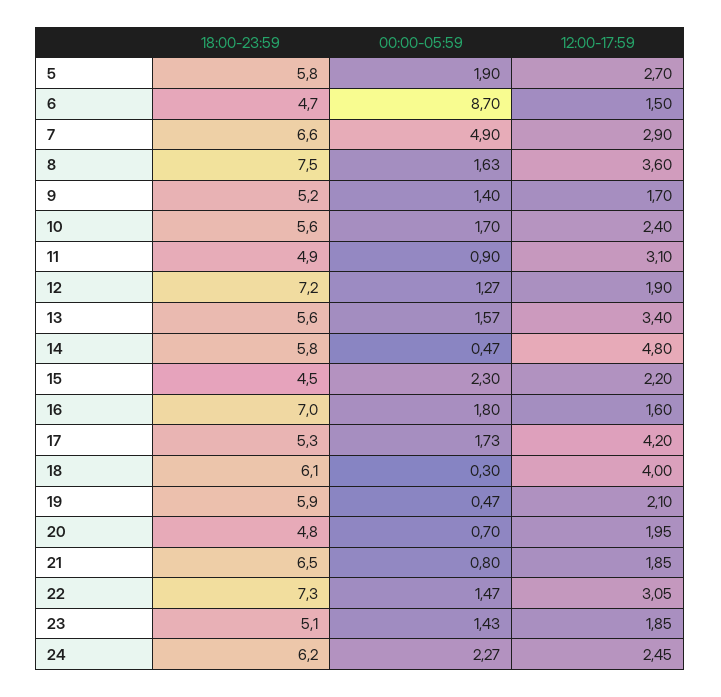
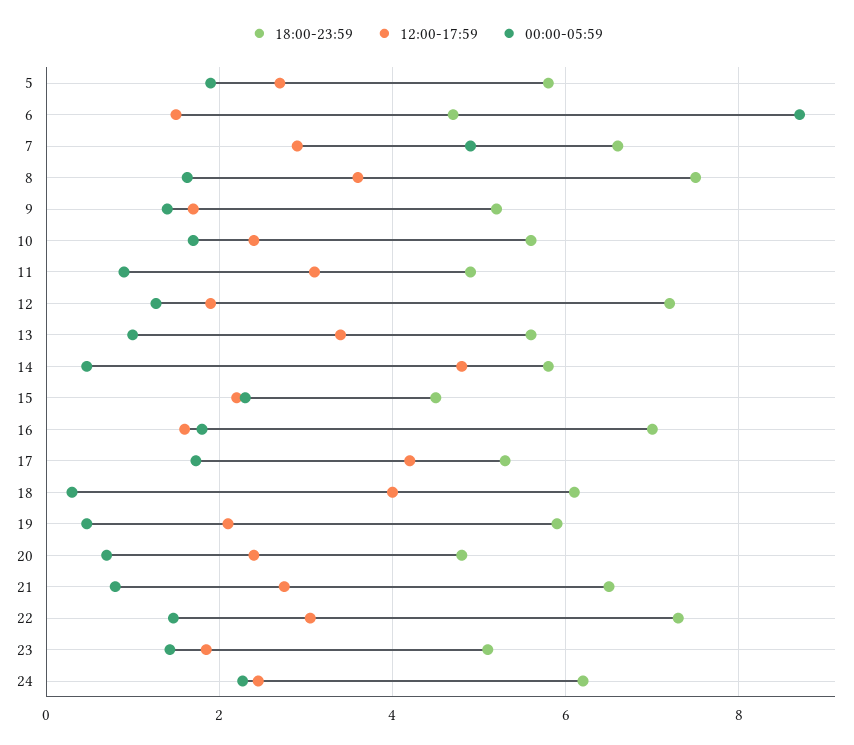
00:00-05:59, 13: 1.57 -> 1
12:00-17:59, 20: 1.95 -> 2.4
12:00-17:59, 21: 1.85 -> 2.8

